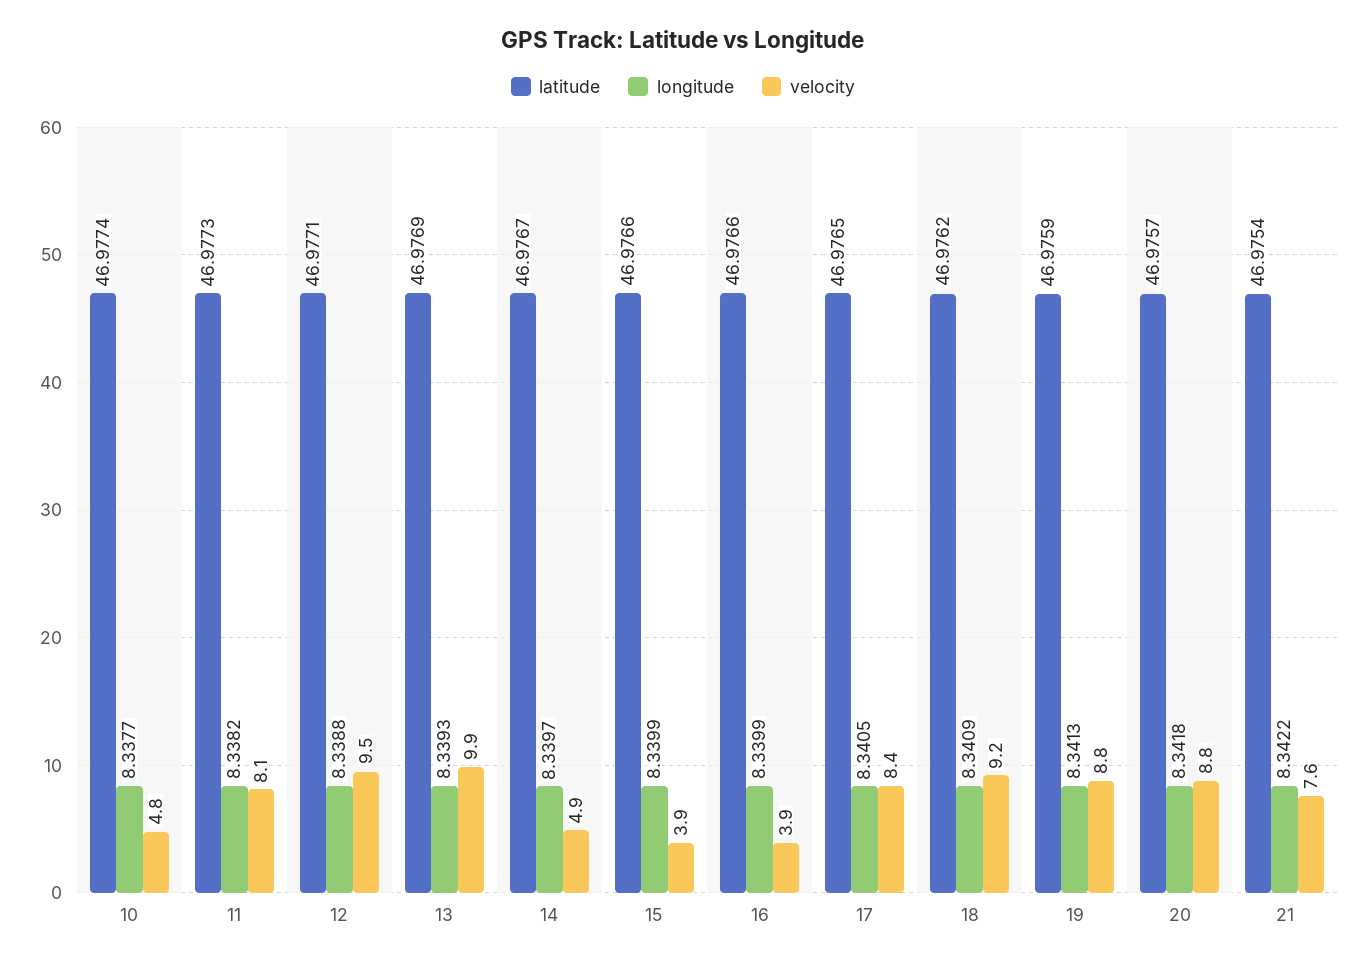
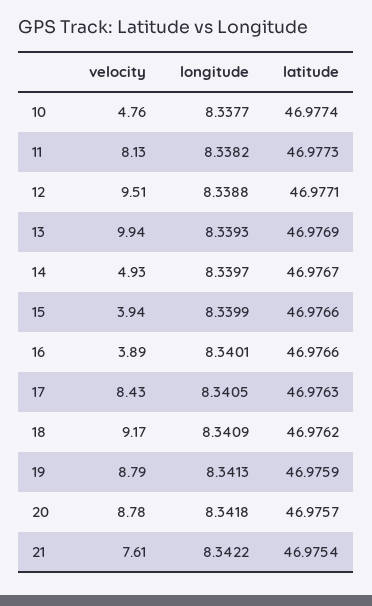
longitude, 16: 8.3399 -> 8.3401
latitude, 17: 46.9765 -> 46.9763

